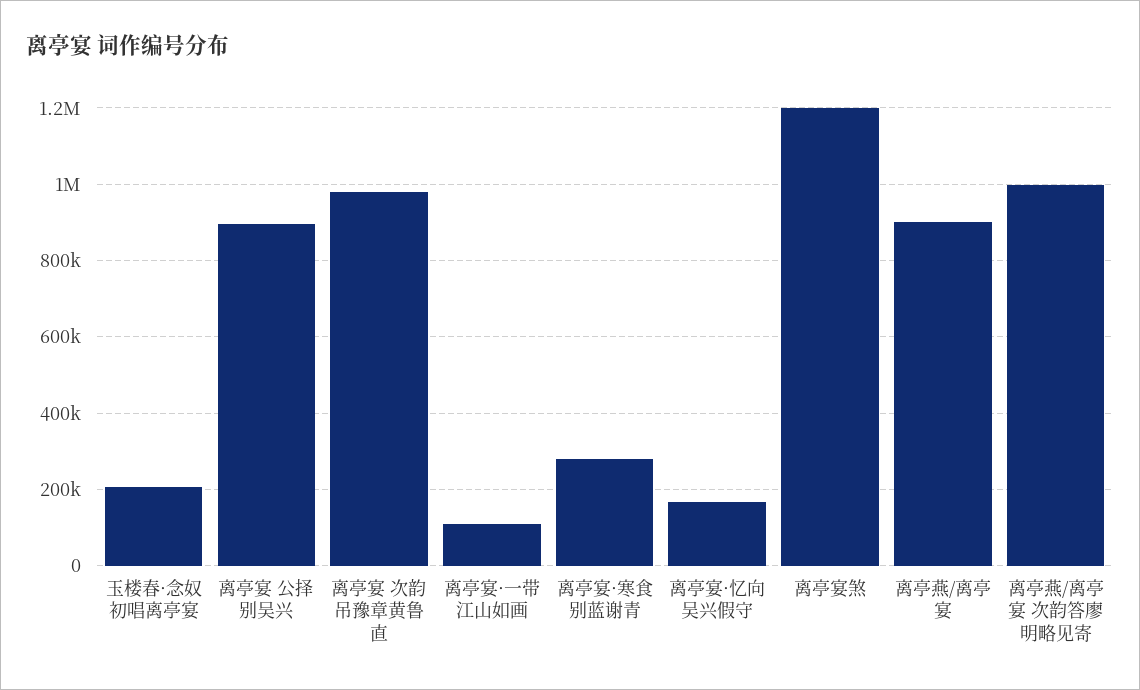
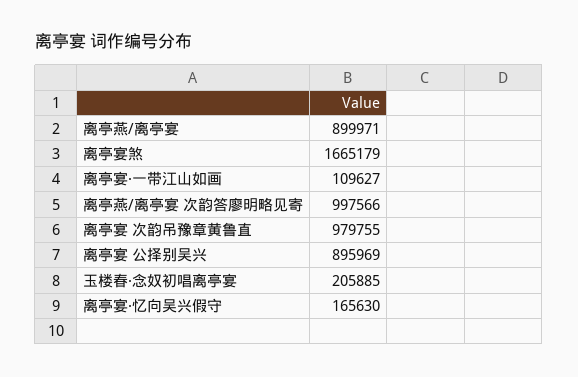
离亭宴·寒食别蓝谢青: 280000 -> none
离亭宴煞: 1200000 -> 1665179

